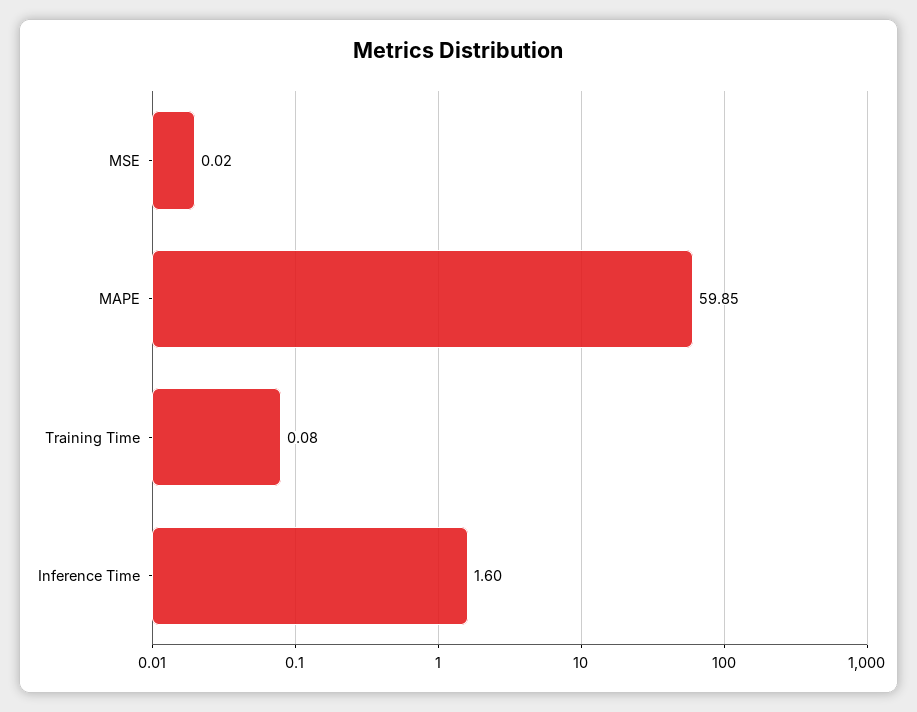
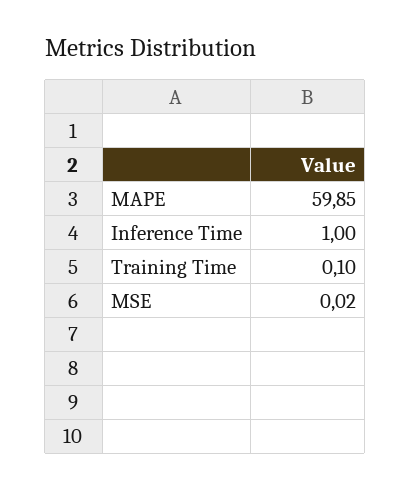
Training Time: 0.08 -> 0.1
Inference Time: 1.6 -> 1

